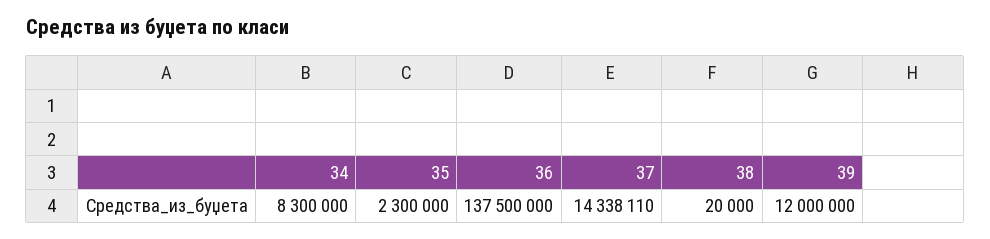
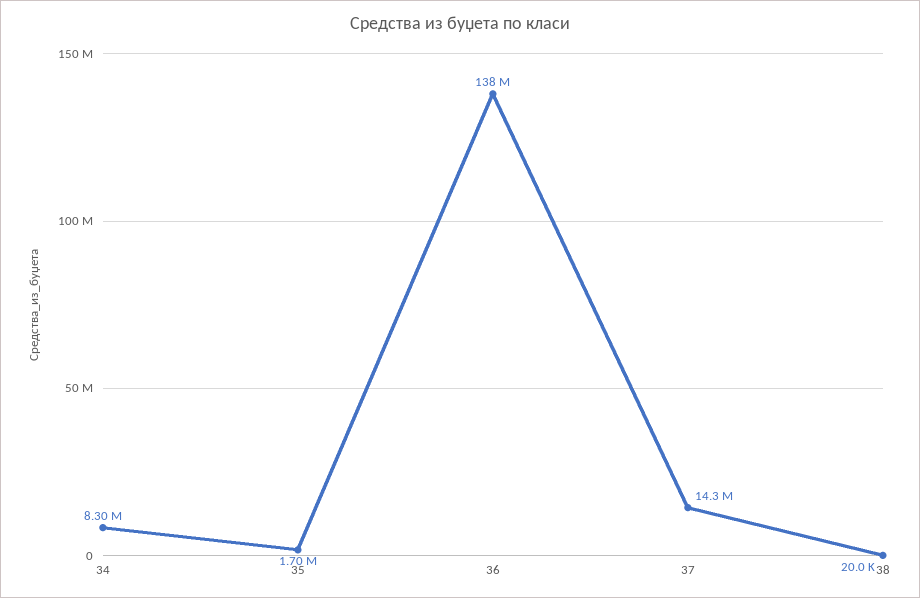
35: 2300000 -> 1700000
39: 12000000 -> none

